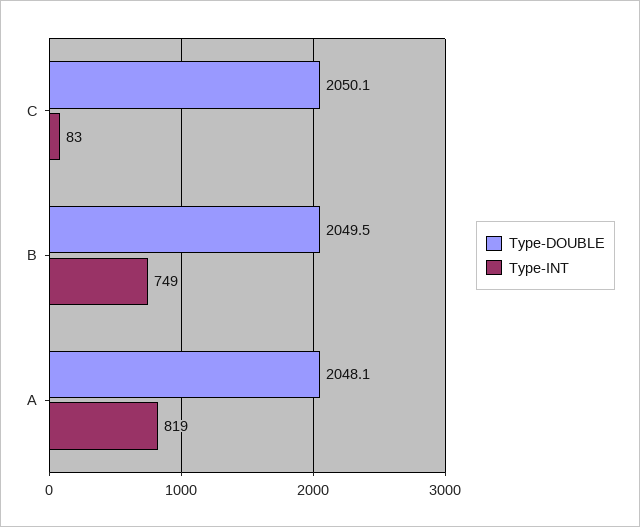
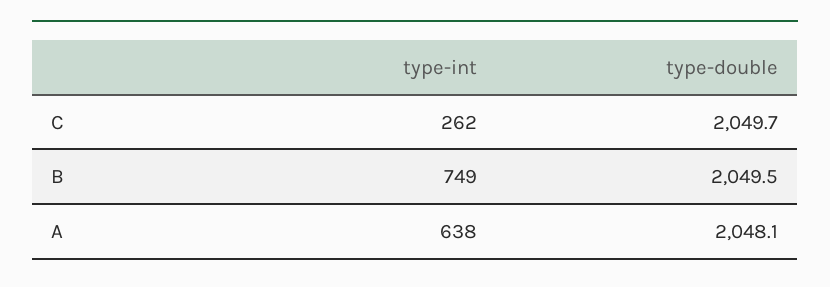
Type-DOUBLE, C: 2050.1 -> 2049.7
Type-INT, C: 83 -> 262
Type-INT, A: 819 -> 638

